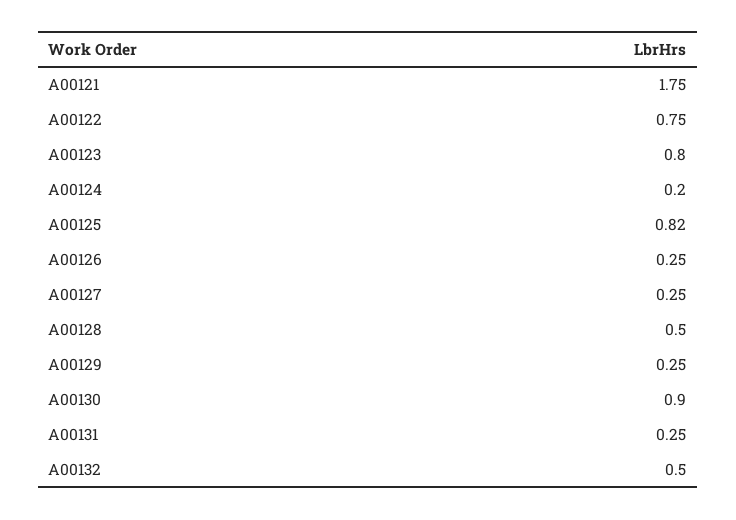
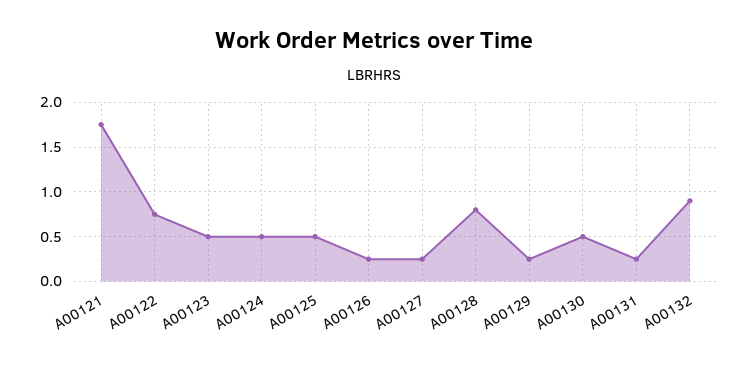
A00123: 0.8 -> 0.5
A00124: 0.2 -> 0.5
A00125: 0.82 -> 0.5
A00128: 0.5 -> 0.8
A00130: 0.9 -> 0.5
A00132: 0.5 -> 0.9

